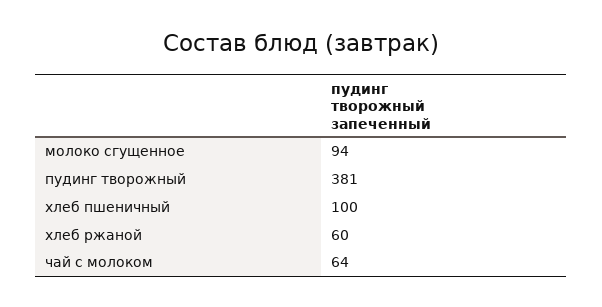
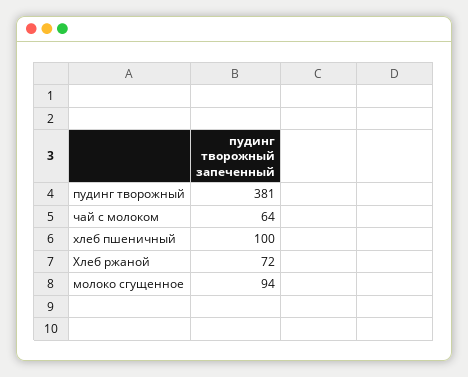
хлеб ржаной: 60 -> 72

